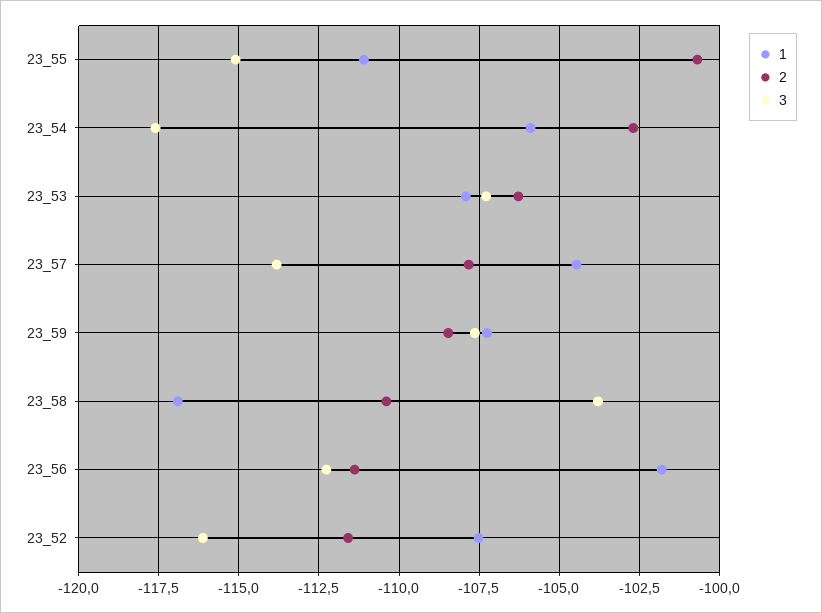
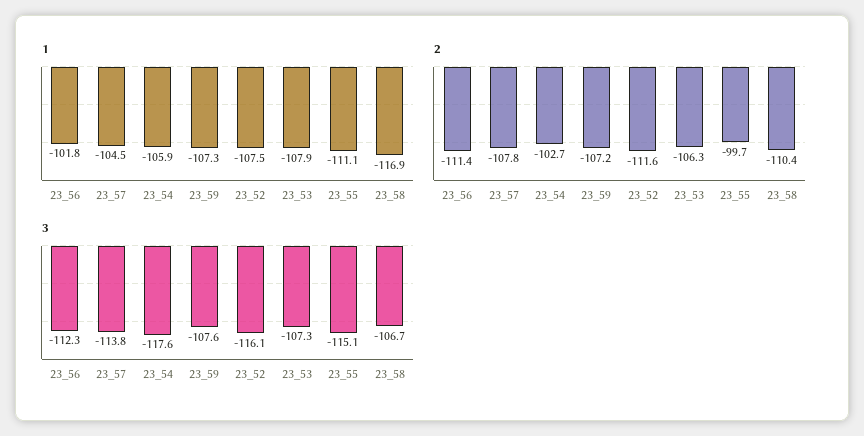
2, 23_55: -100.75 -> -99.7
2, 23_59: -108.5 -> -107.2
3, 23_58: -103.75 -> -106.7

